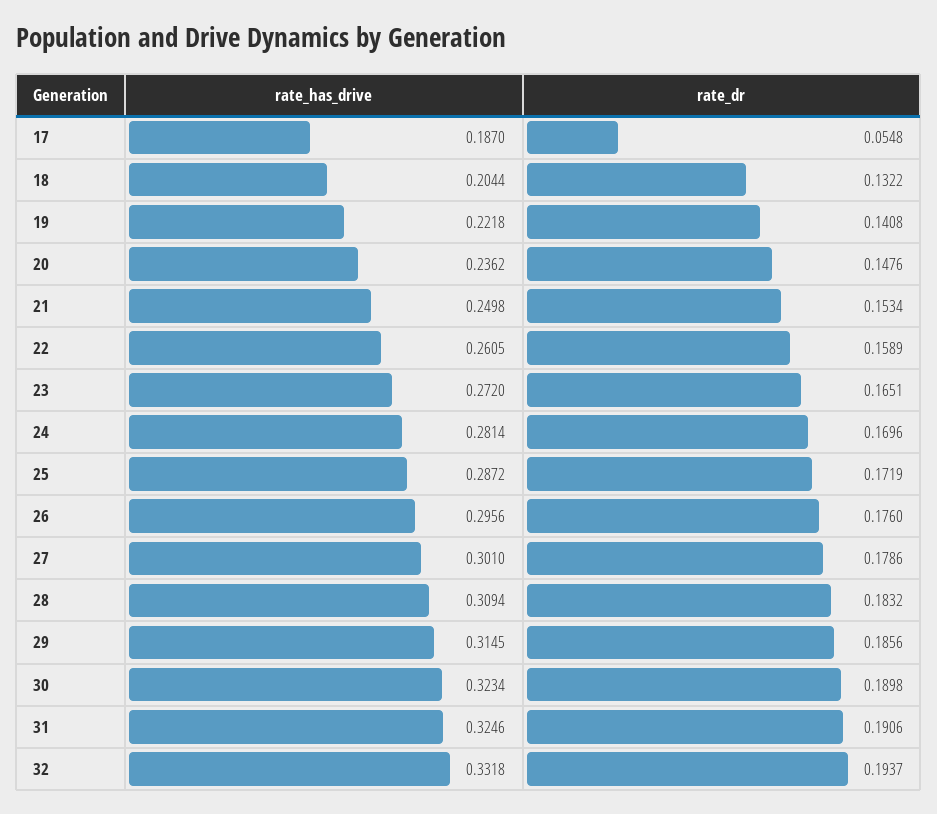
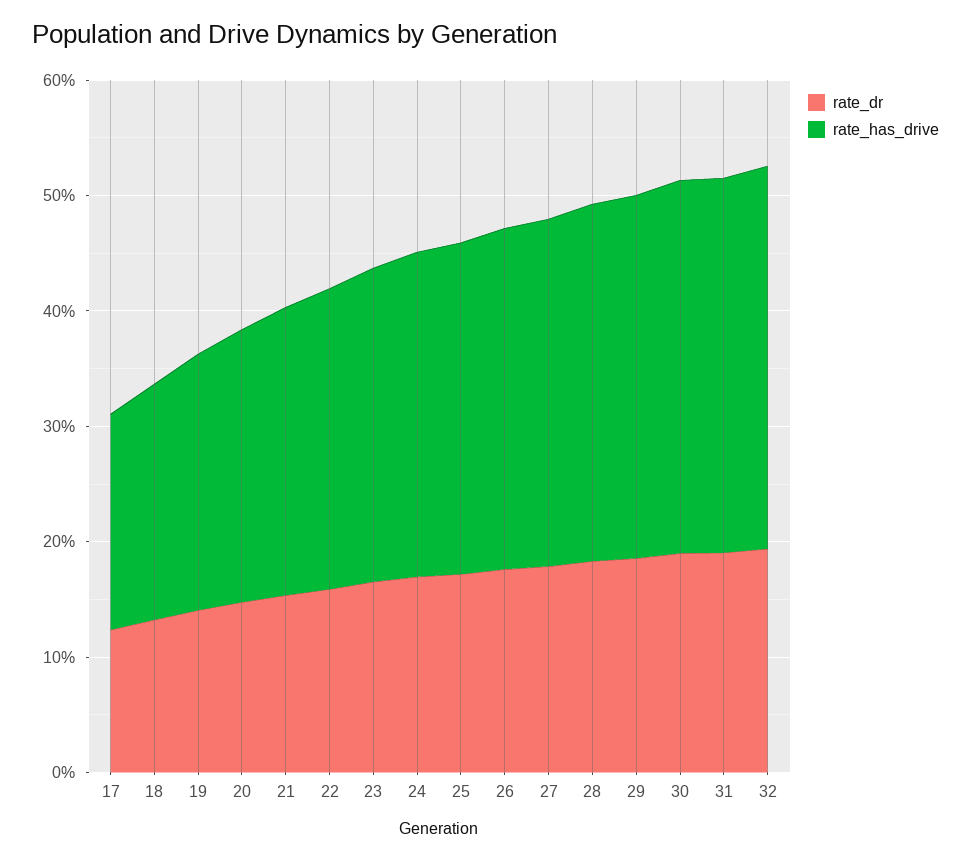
rate_dr, 17: 0.0548 -> 0.12

